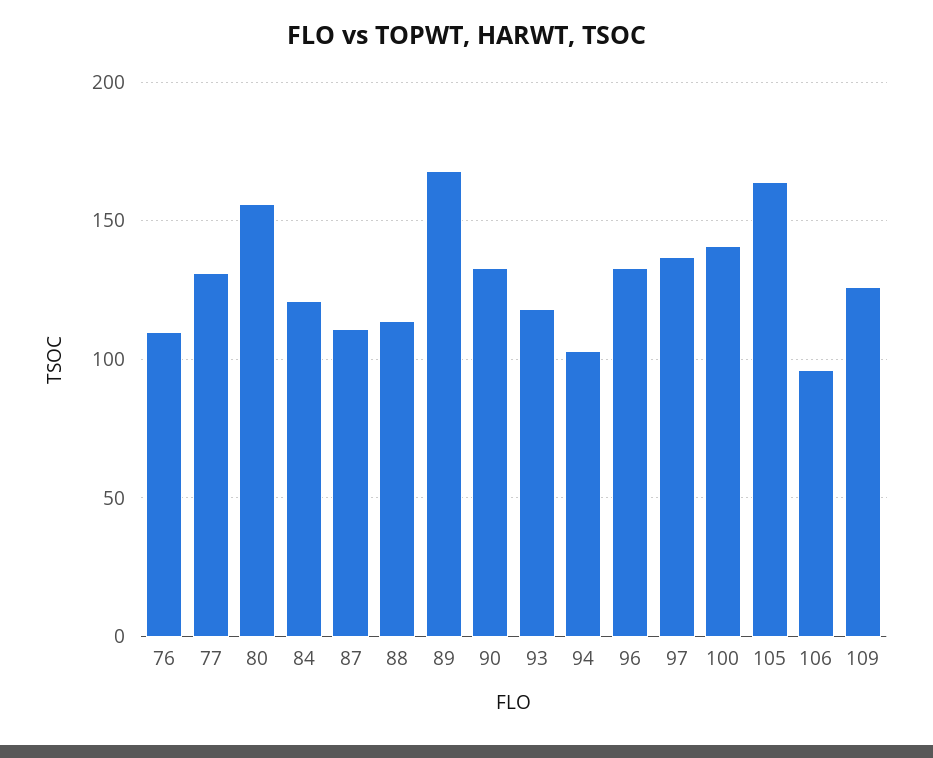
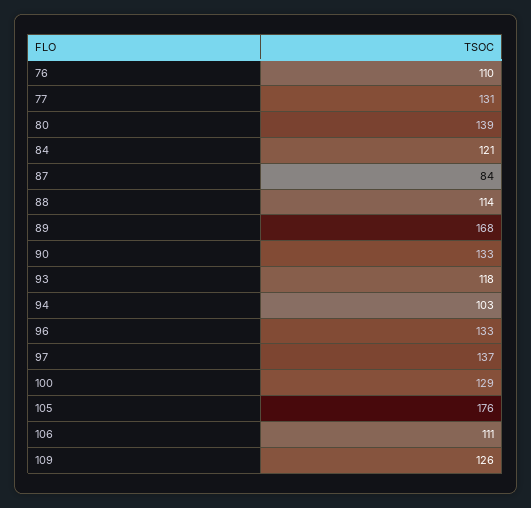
80: 155 -> 139
87: 110 -> 84
100: 140 -> 129
105: 165 -> 176
106: 95 -> 111

